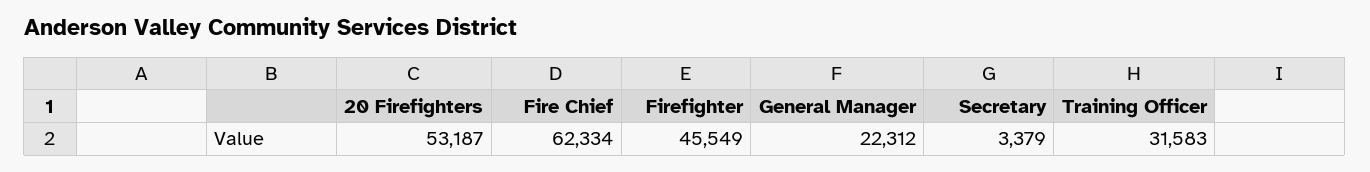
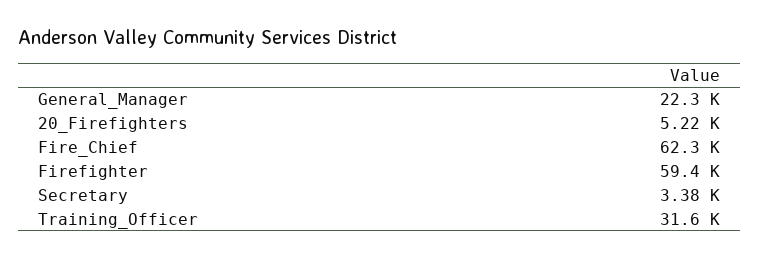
20 Firefighters: 53187 -> 5220
Firefighter: 45549 -> 59400

